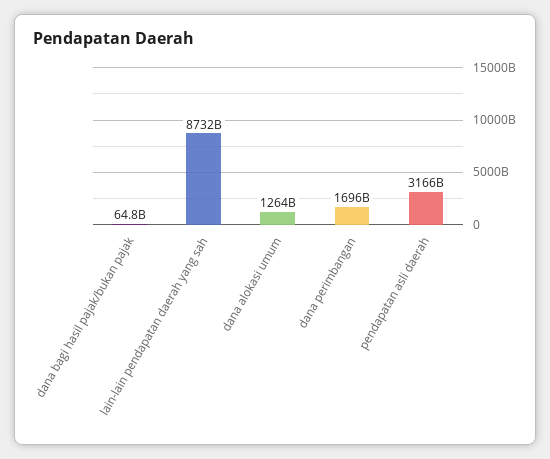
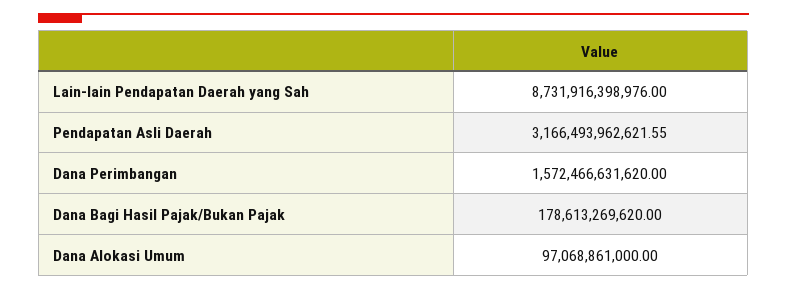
dana bagi hasil pajak/bukan pajak: 64800000000 -> 178613269620
dana alokasi umum: 1264000000000 -> 97068861000
dana perimbangan: 1696000000000 -> 1572466631620

